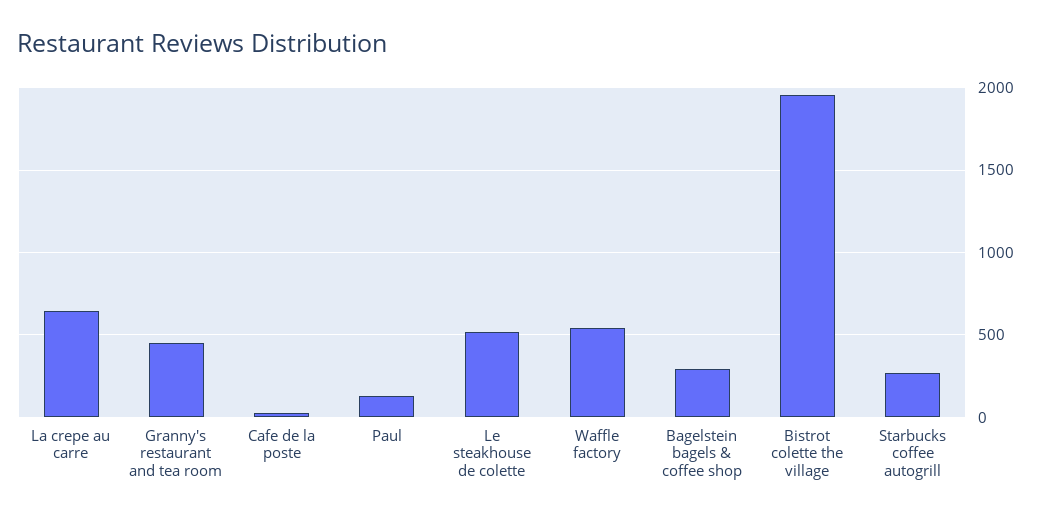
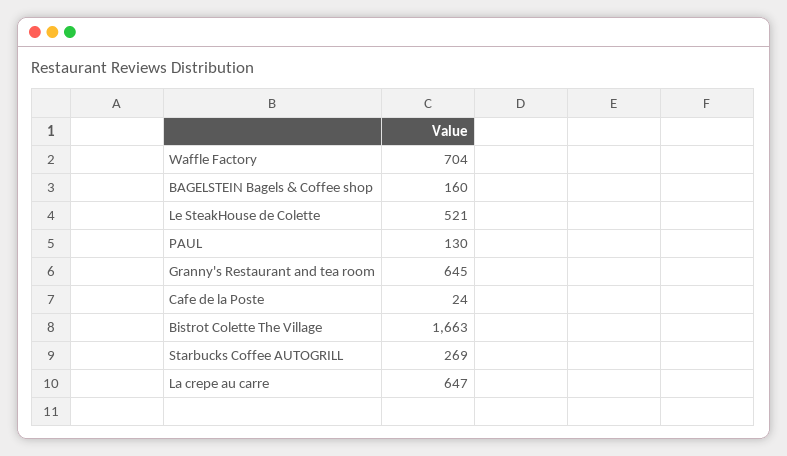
Granny's restaurant and tea room: 450 -> 645
Waffle factory: 550 -> 704
Bagelstein bagels & coffee shop: 300 -> 160
Bistrot colette the village: 1950 -> 1663

